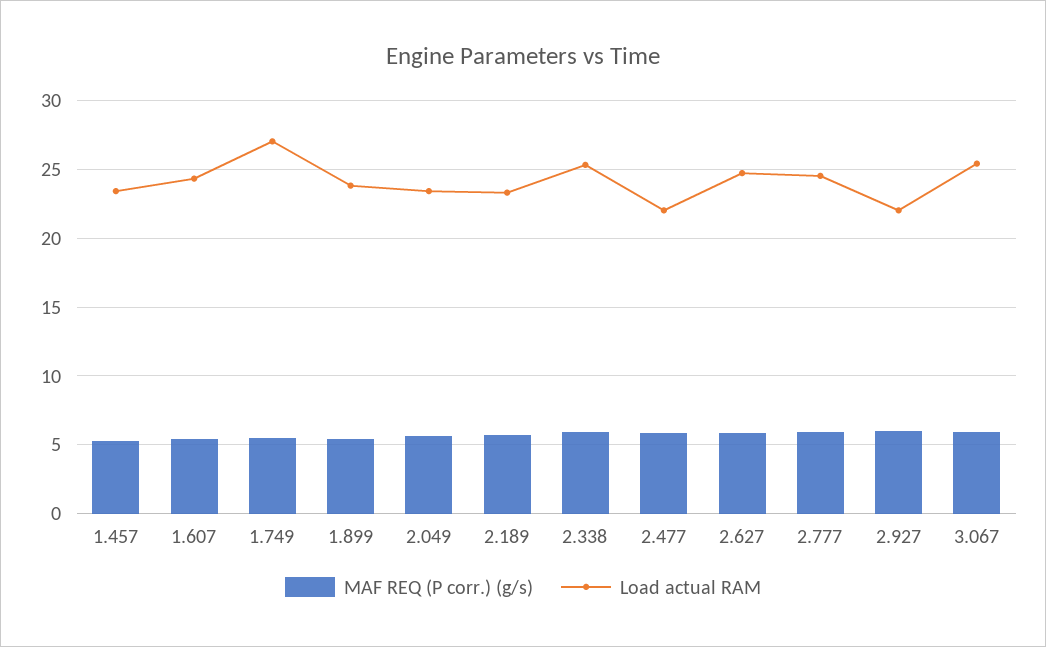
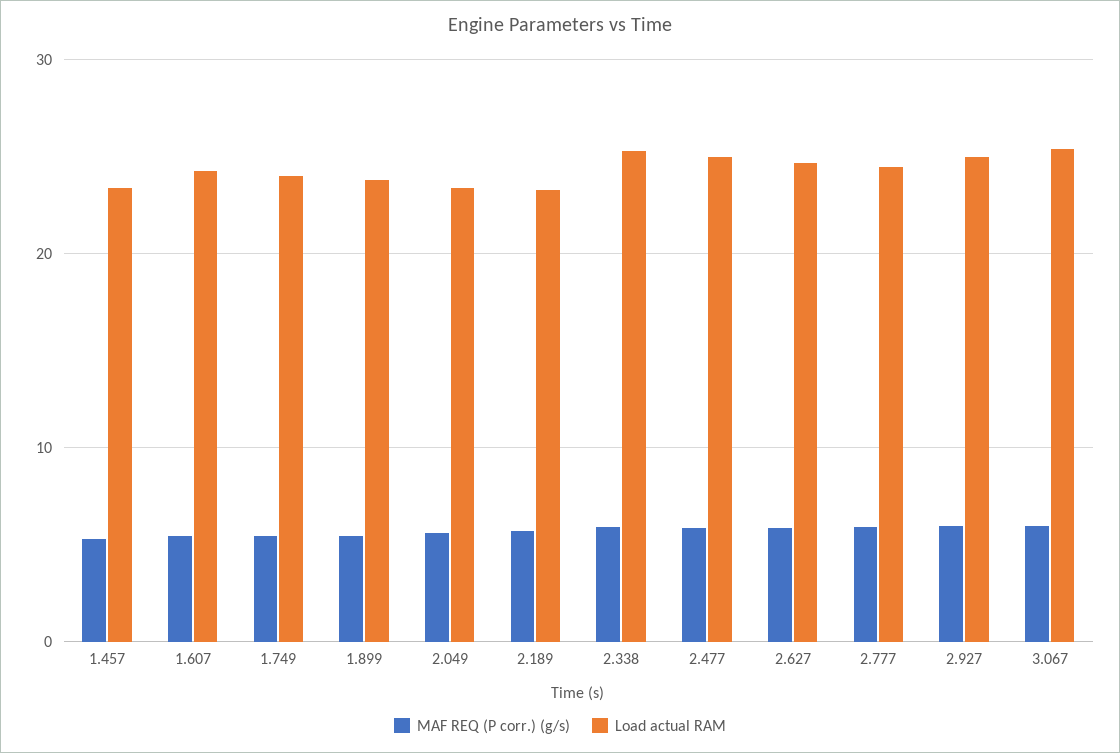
Load actual RAM, 1.749: 27 -> 24
Load actual RAM, 2.477: 22 -> 25
Load actual RAM, 2.927: 22 -> 25

